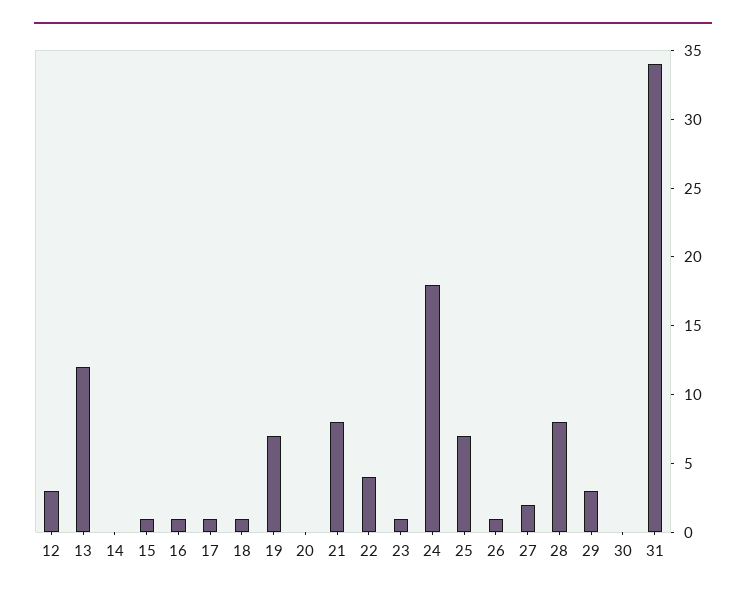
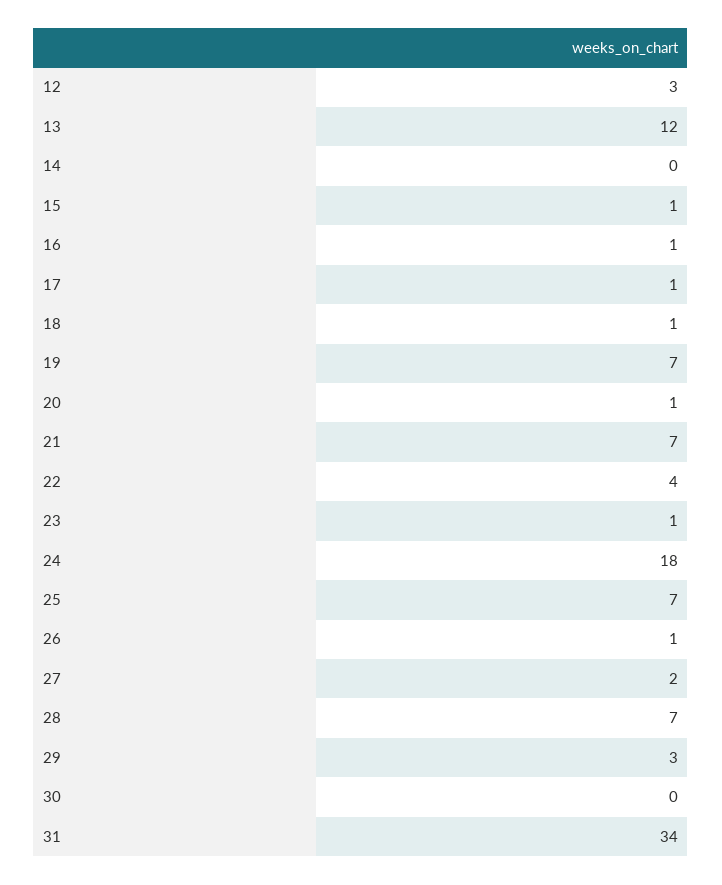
20: 0 -> 1
21: 8 -> 7
28: 8 -> 7

